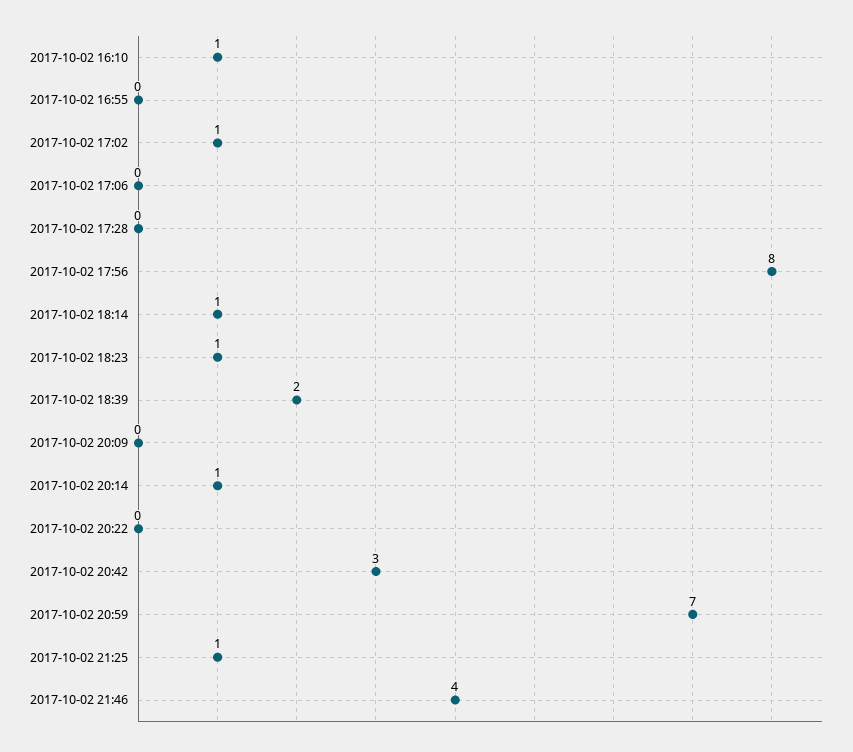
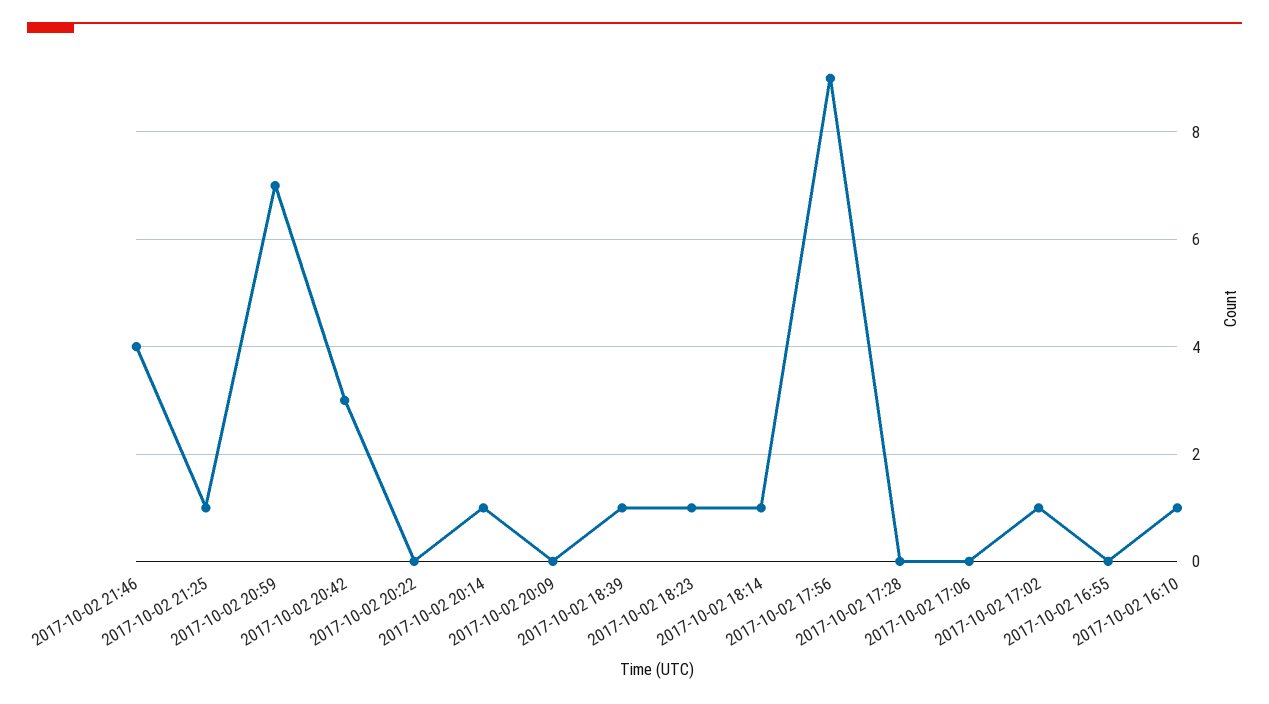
2017-10-02 17:56: 8 -> 9
2017-10-02 18:39: 2 -> 1

